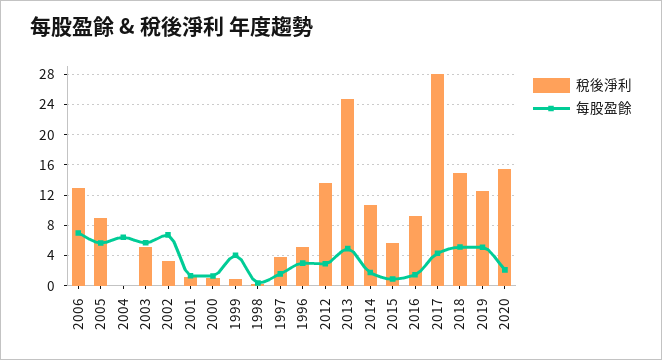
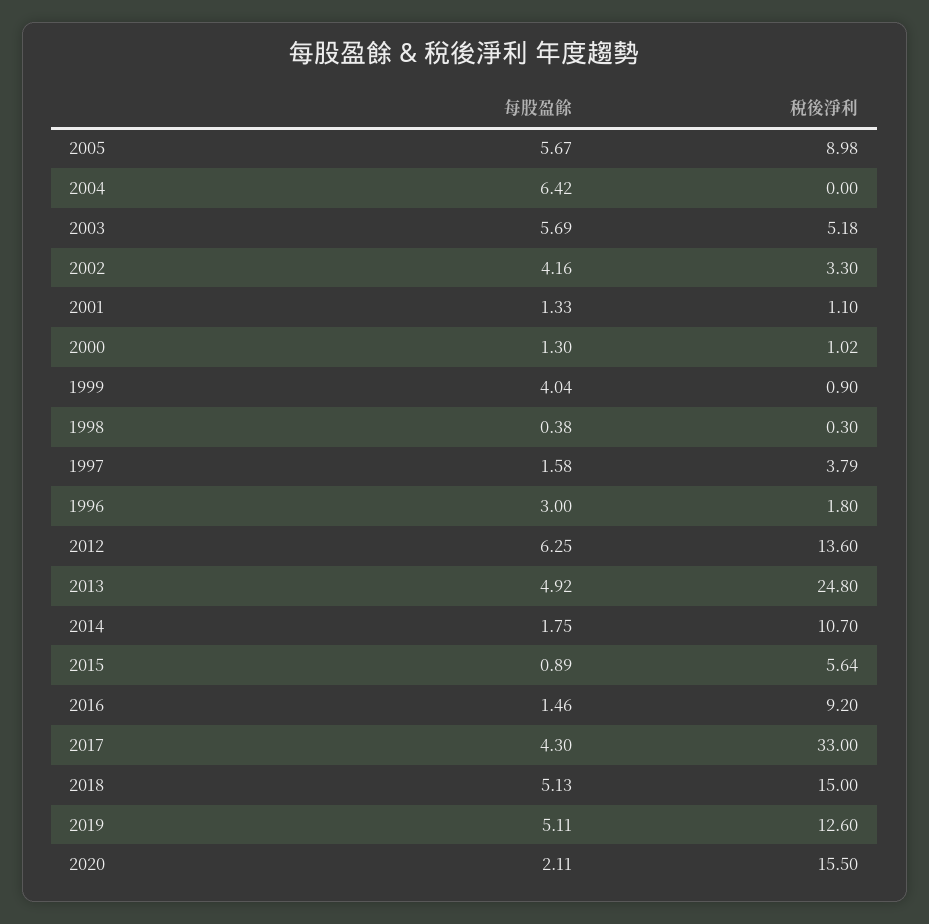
稅後淨利, 2006: 13 -> none
每股盈餘, 2006: 7 -> none
每股盈餘, 2002: 7 -> 4.16
稅後淨利, 1996: 5 -> 1.8
每股盈餘, 2012: 3 -> 6.25
稅後淨利, 2017: 28 -> 33

